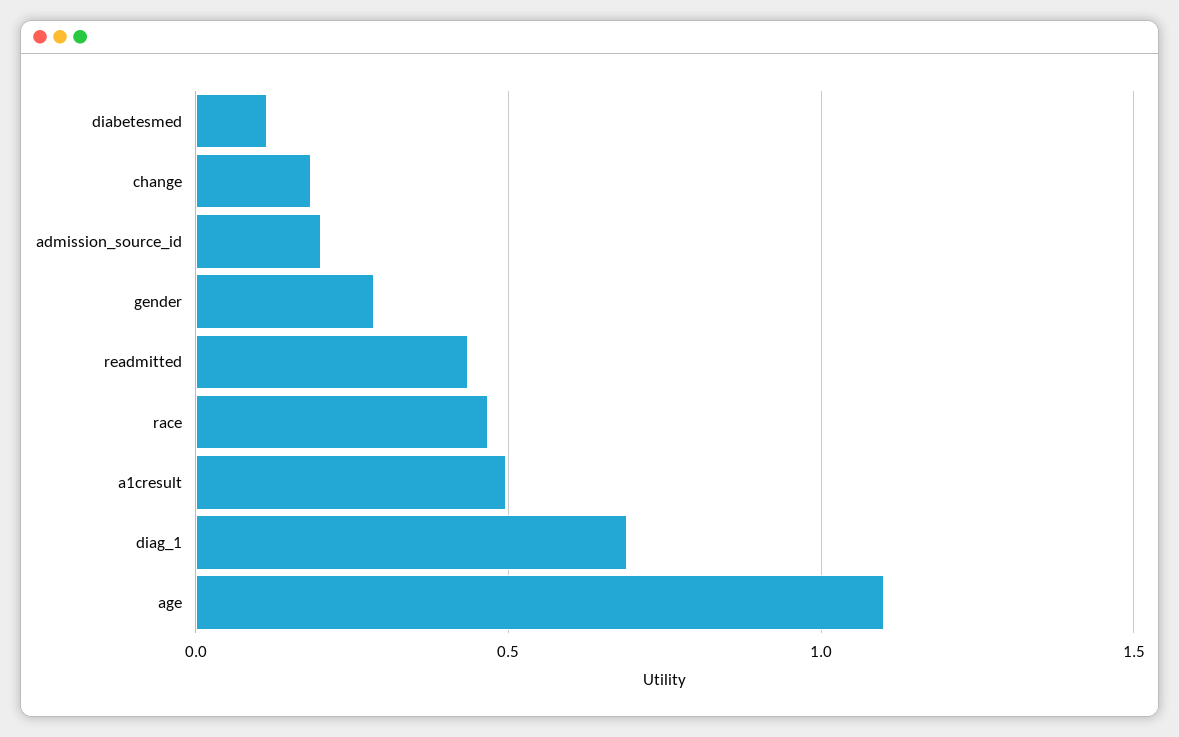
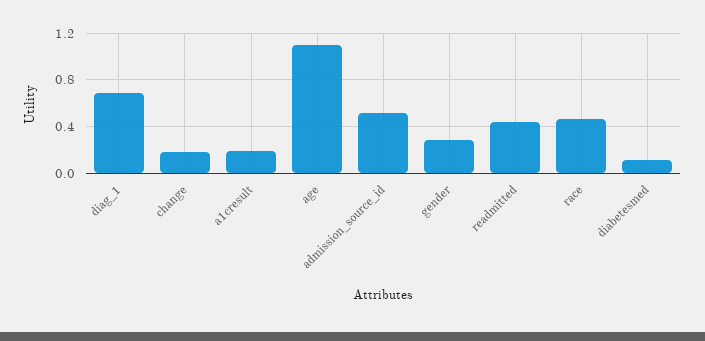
admission_source_id: 0.2 -> 0.5
a1cresult: 0.5 -> 0.2

